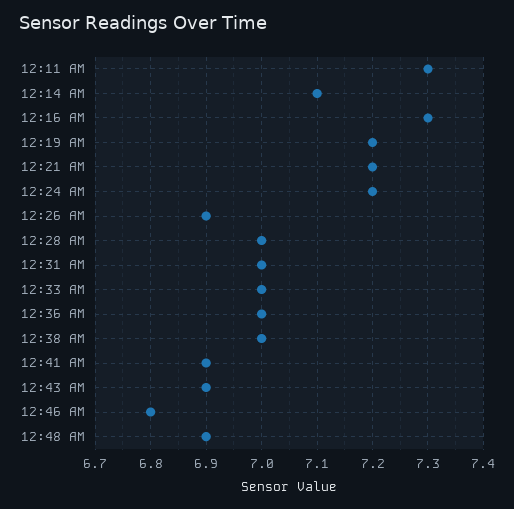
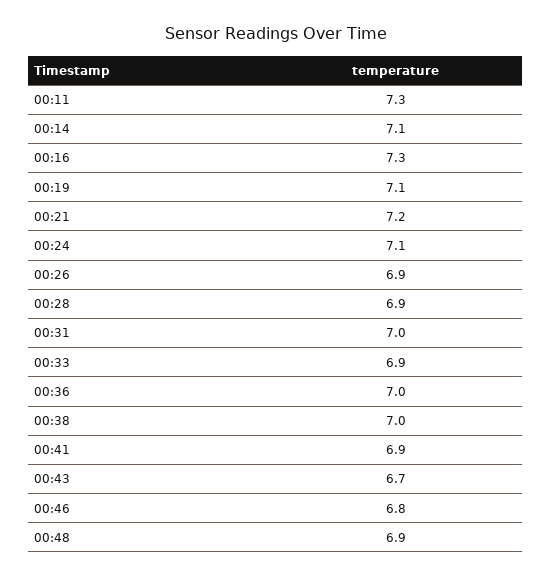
12:19 AM: 7.2 -> 7.1
12:24 AM: 7.2 -> 7.1
12:28 AM: 7 -> 6.9
12:33 AM: 7 -> 6.9
12:43 AM: 6.9 -> 6.7

